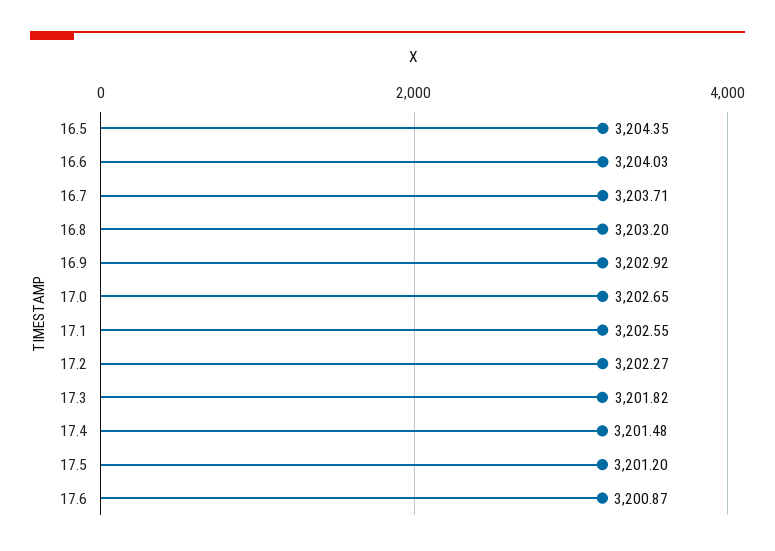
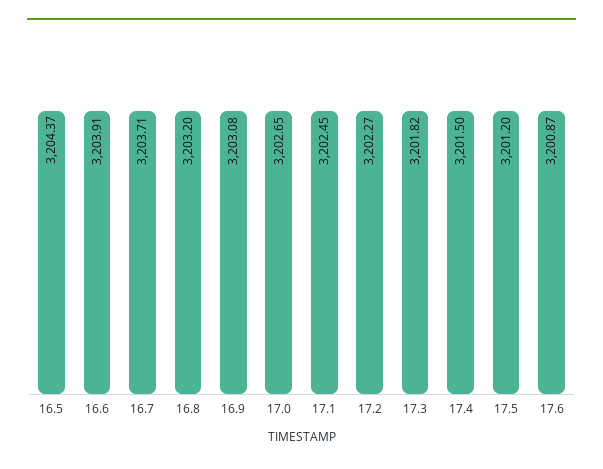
16.5: 3204.35 -> 3204.37
16.6: 3204.03 -> 3203.91
16.9: 3202.92 -> 3203.08
17.1: 3202.55 -> 3202.45
17.4: 3201.48 -> 3201.5

